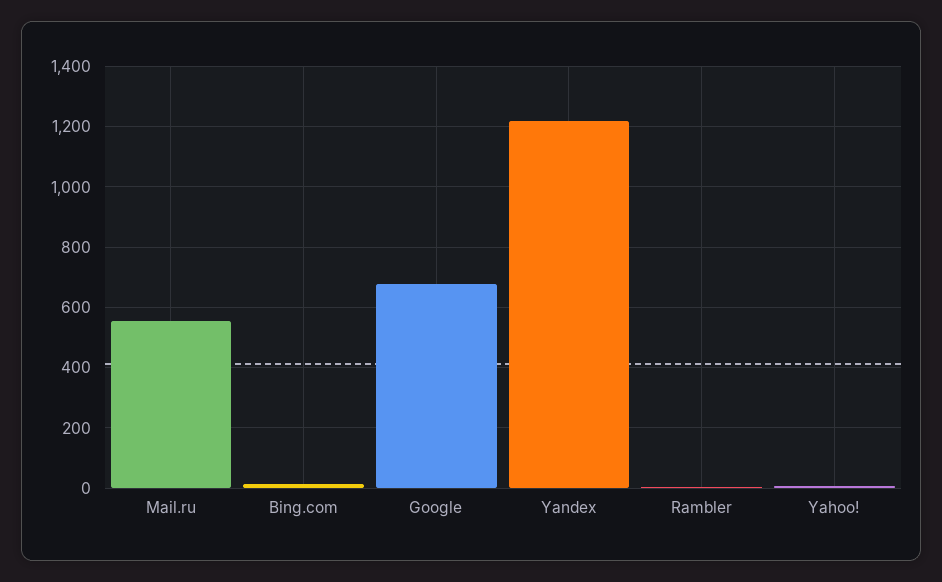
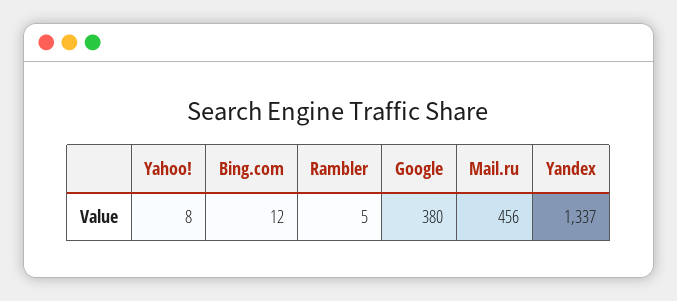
Mail.ru: 560 -> 456
Google: 680 -> 380
Yandex: 1220 -> 1337

